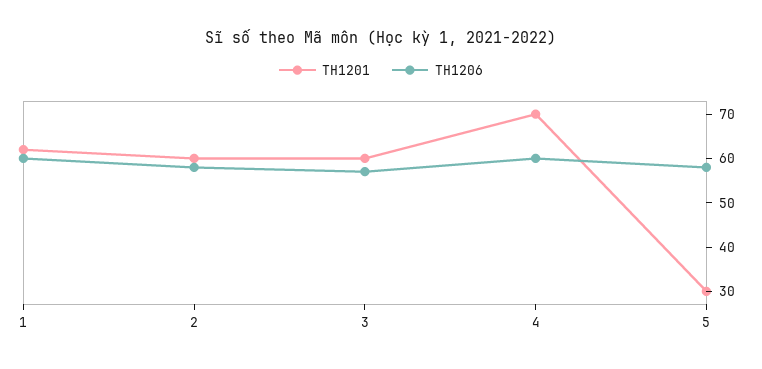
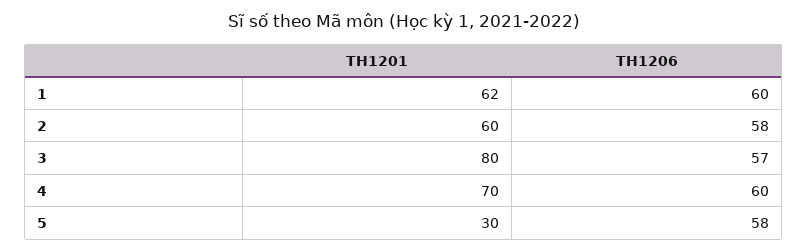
TH1201, 3: 60 -> 80

